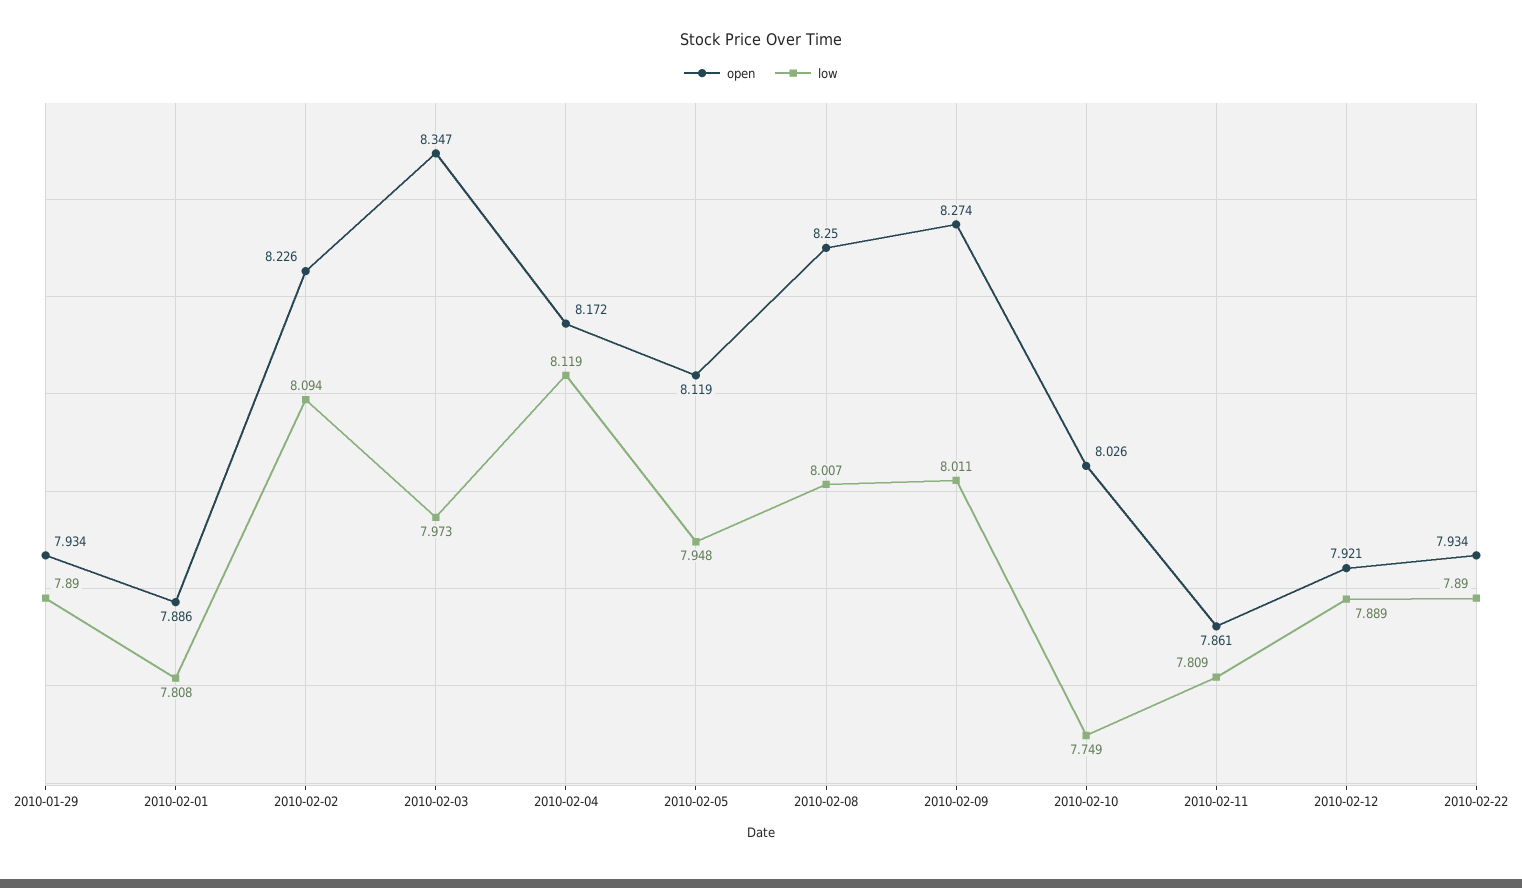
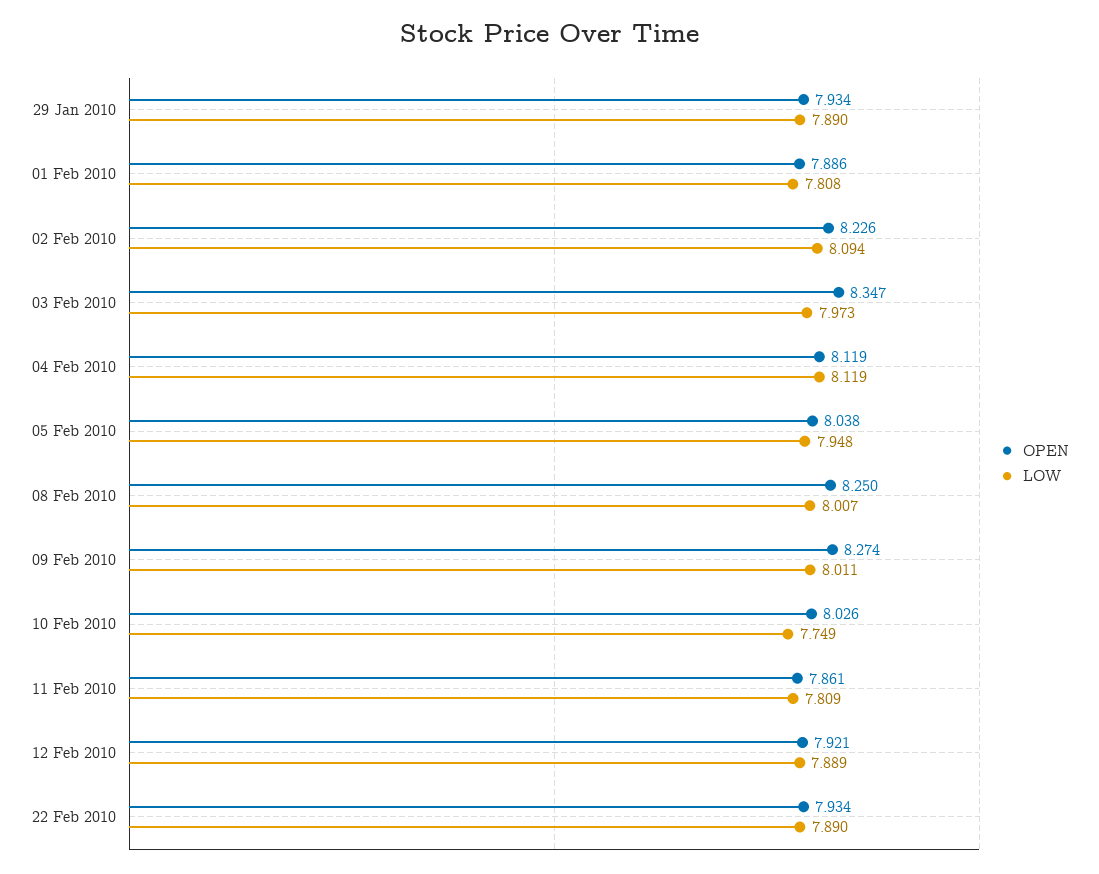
open, 2010-02-04: 8.172 -> 8.119
open, 2010-02-05: 8.119 -> 8.038

